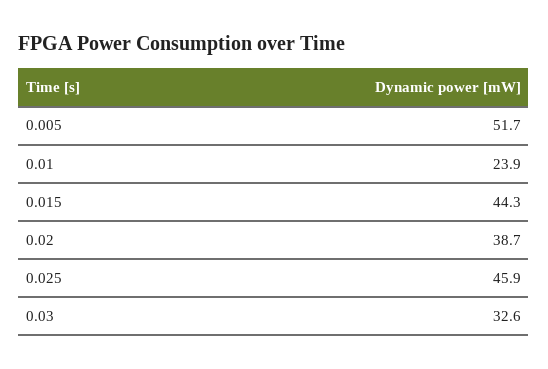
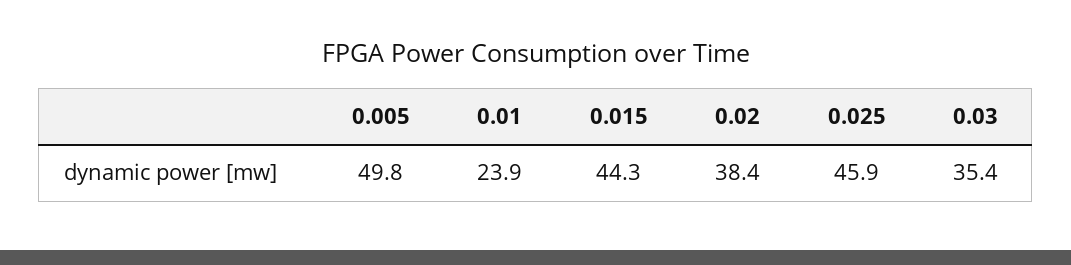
0.005: 51.7 -> 49.8
0.02: 38.7 -> 38.4
0.03: 32.6 -> 35.4

